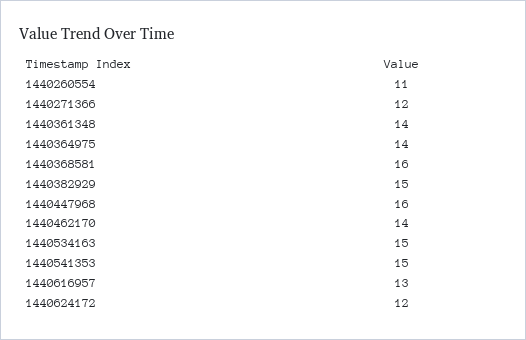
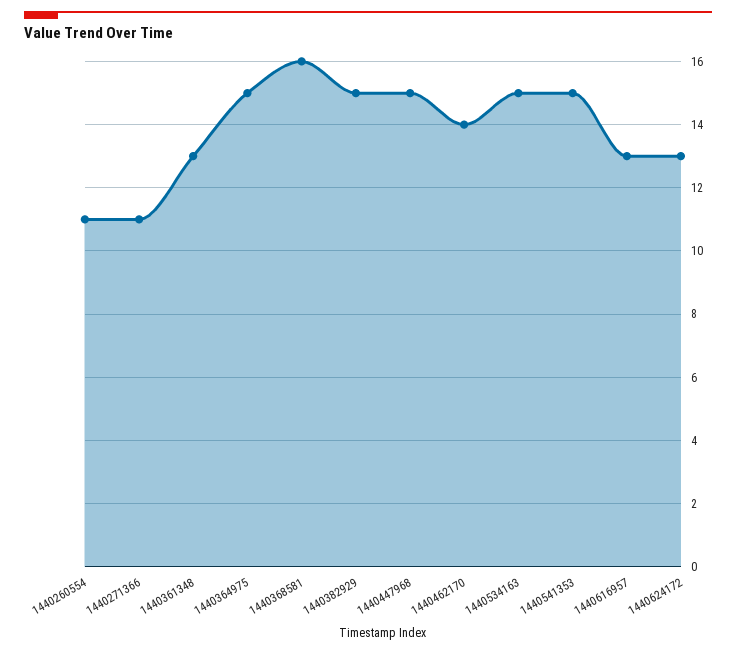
1440271366: 12 -> 11
1440361348: 14 -> 13
1440364975: 14 -> 15
1440447968: 16 -> 15
1440624172: 12 -> 13

